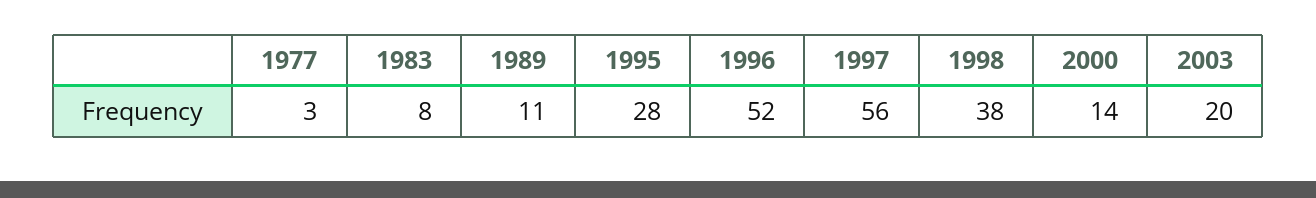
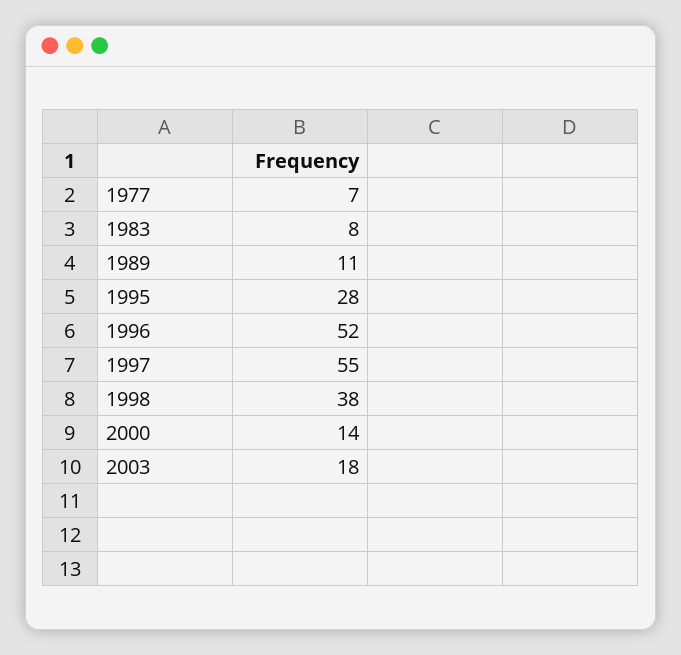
1977: 3 -> 7
1997: 56 -> 55
2003: 20 -> 18

